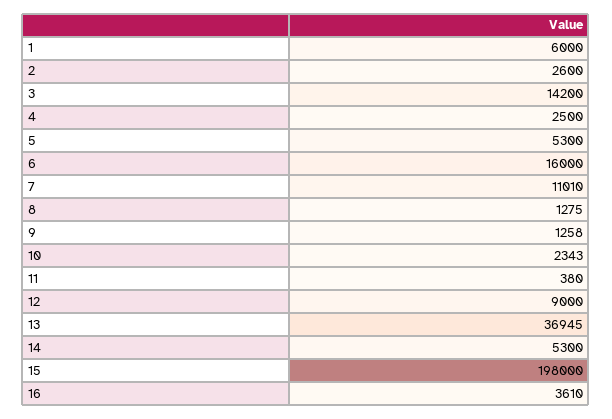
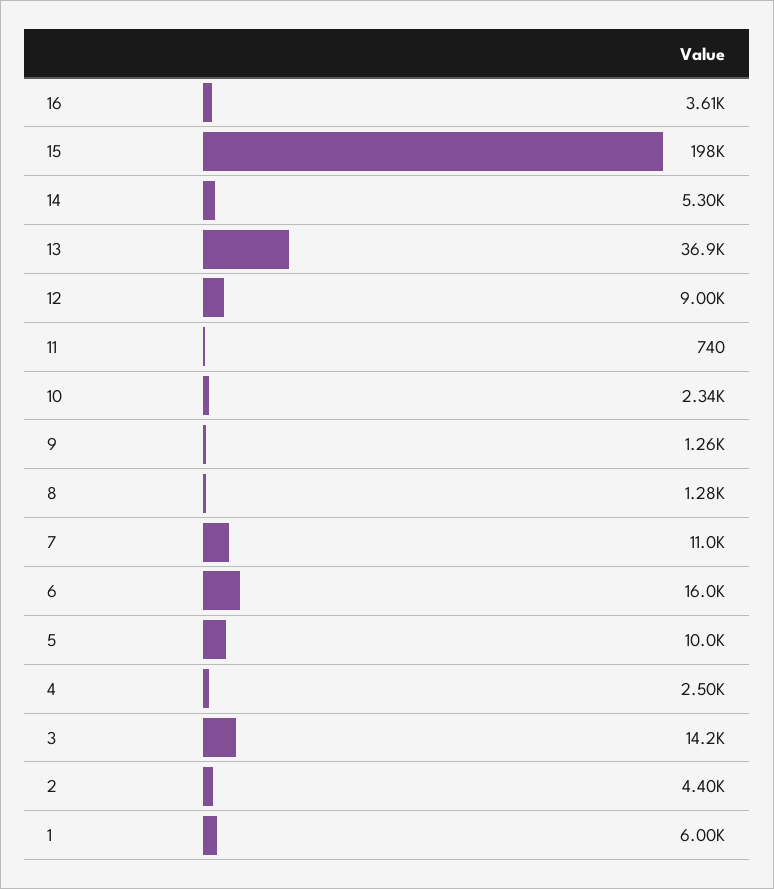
2: 2600 -> 4400
5: 5300 -> 10000
11: 380 -> 740

